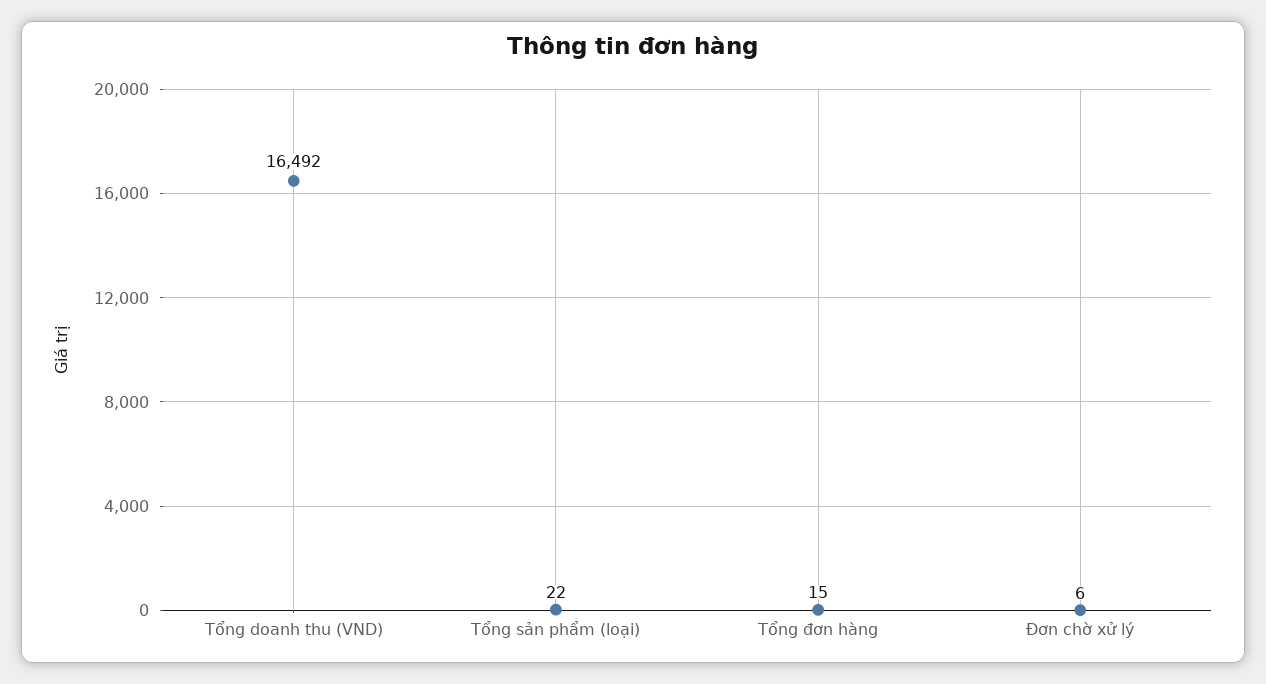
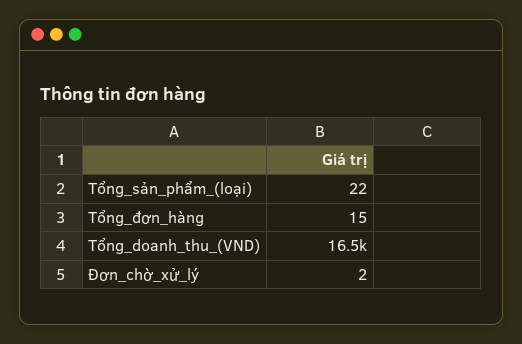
Đơn chờ xử lý: 6 -> 2

